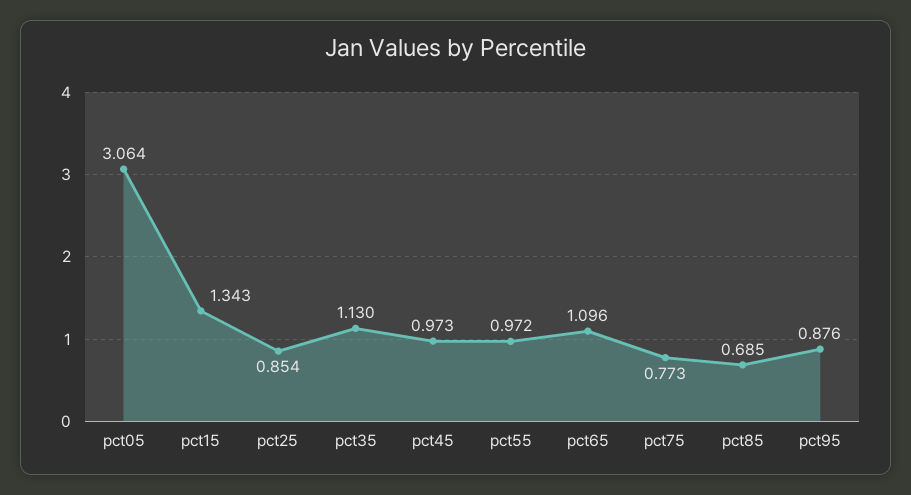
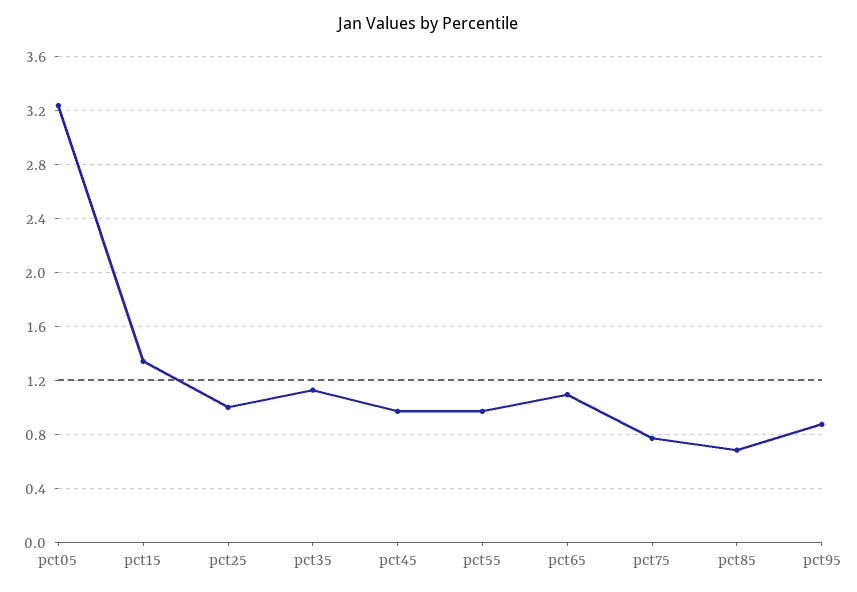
pct05: 3.064 -> 3.25
pct25: 0.854 -> 1

